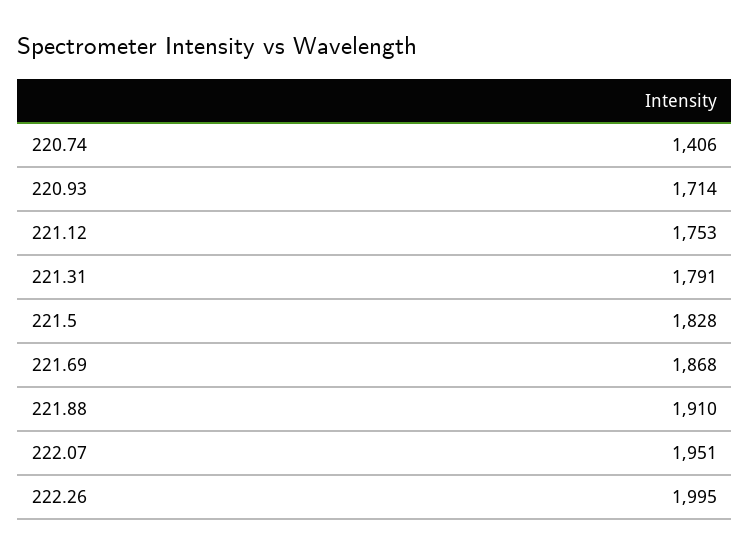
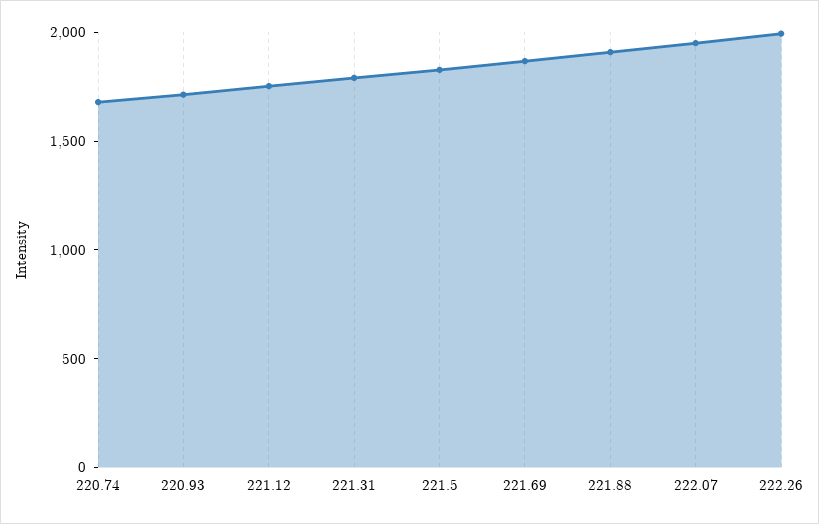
220.74: 1406 -> 1700

